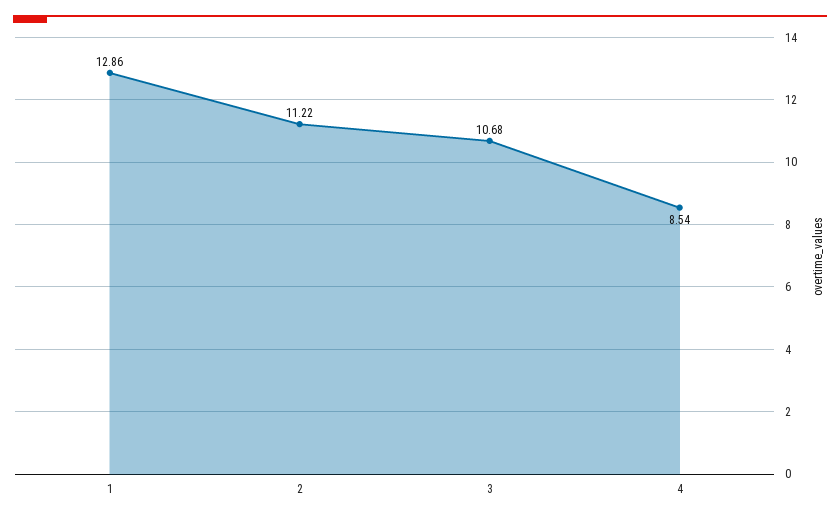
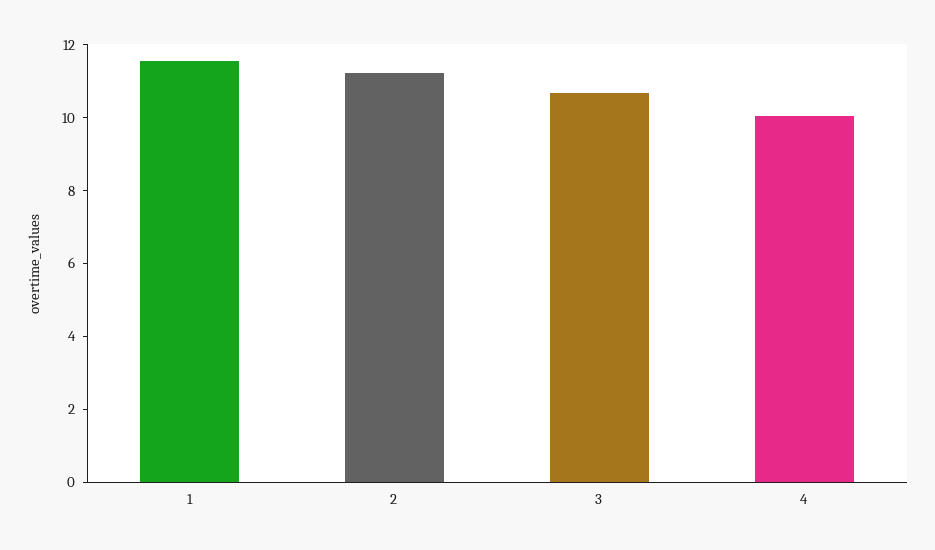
1: 12.86 -> 11.5
4: 8.54 -> 10

